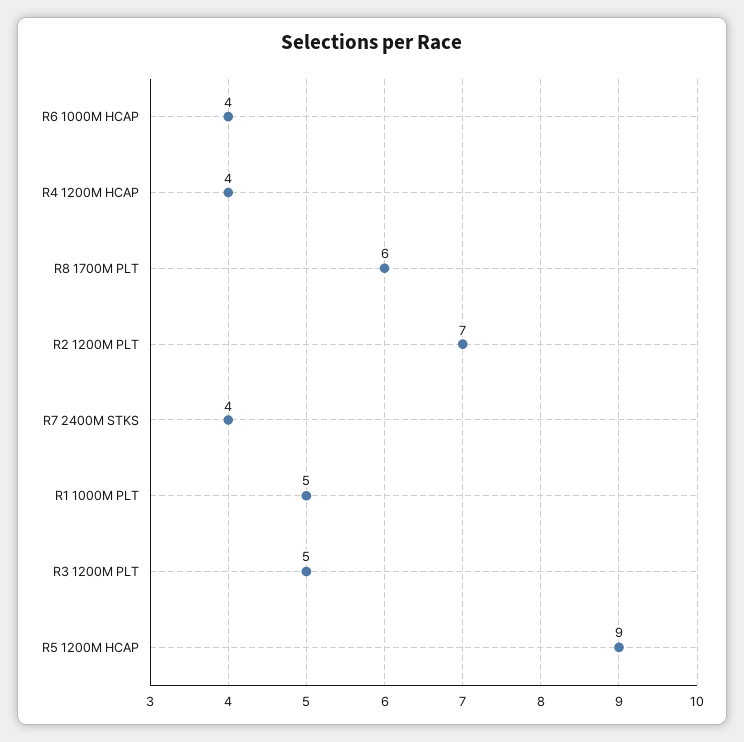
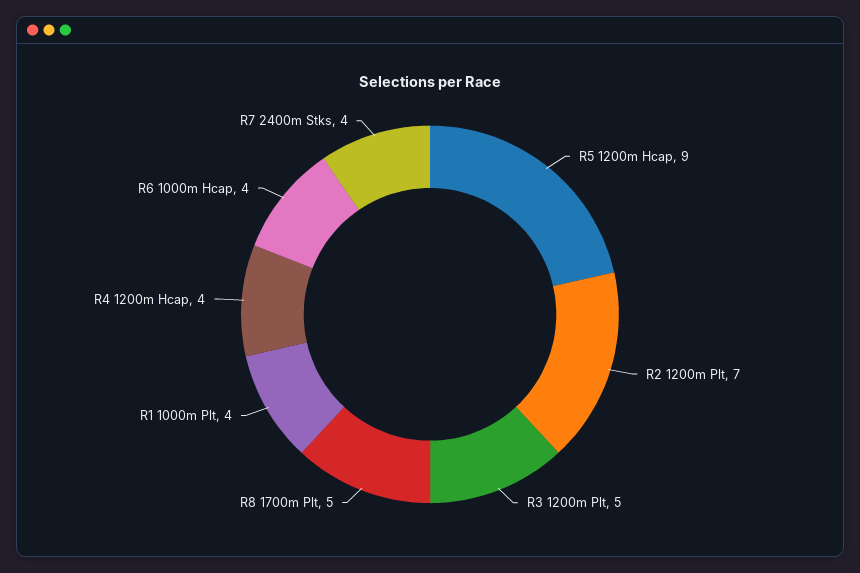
R8 1700M PLT: 6 -> 5
R1 1000M PLT: 5 -> 4

